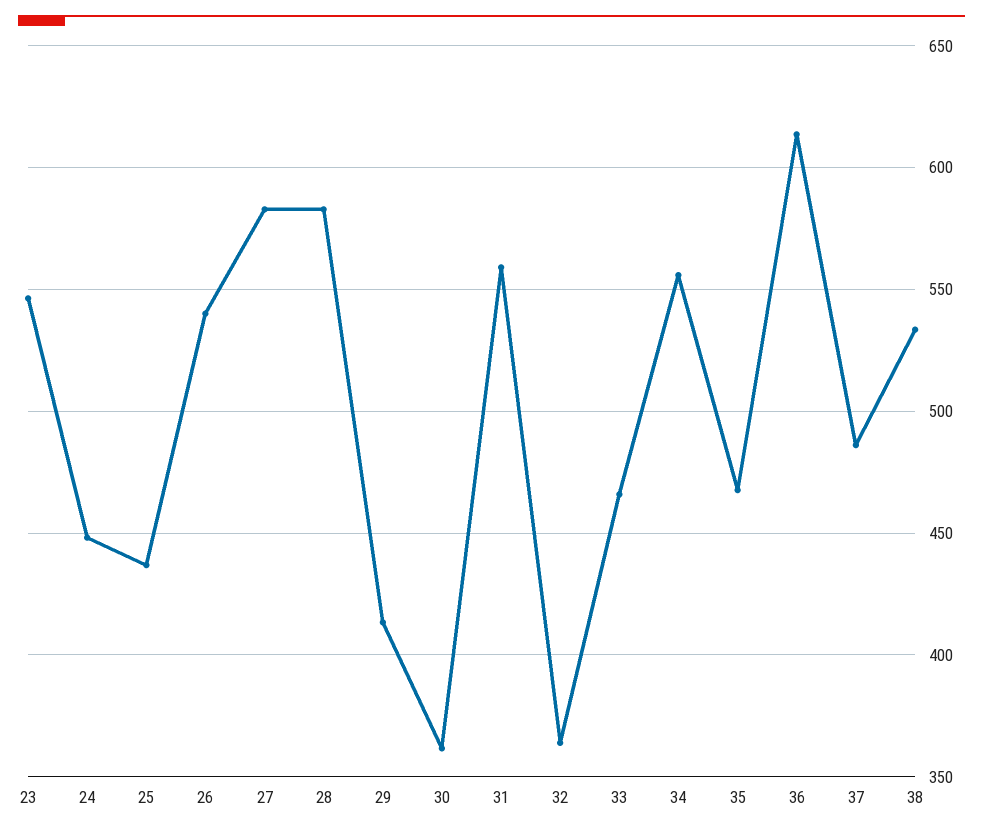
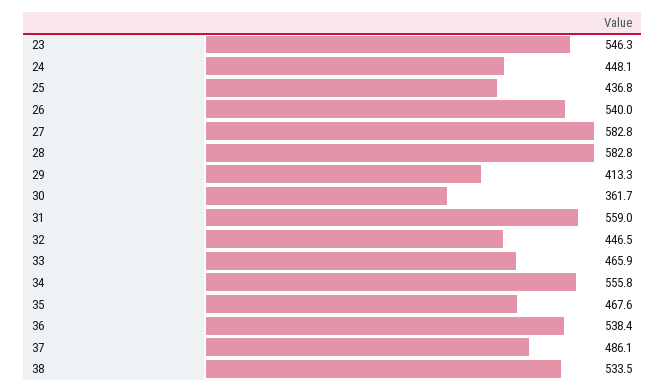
32: 365 -> 446.5
36: 615 -> 538.4

